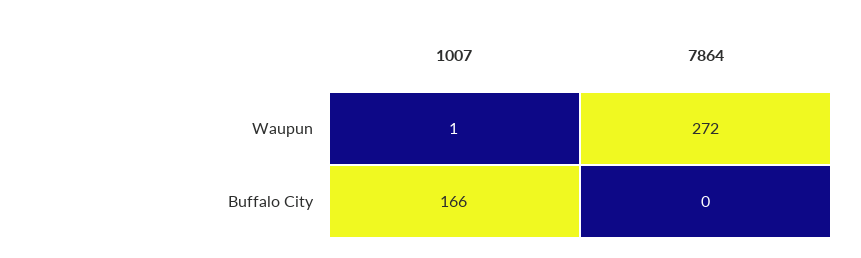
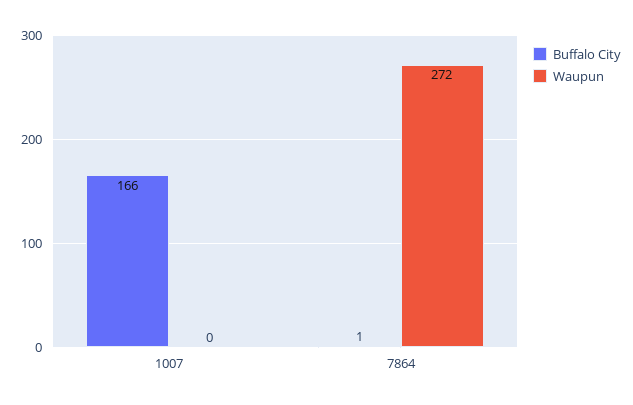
Waupun, 1007: 1 -> 0
Buffalo City, 7864: 0 -> 1

